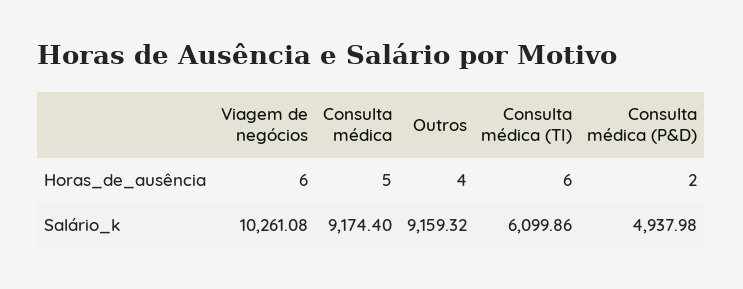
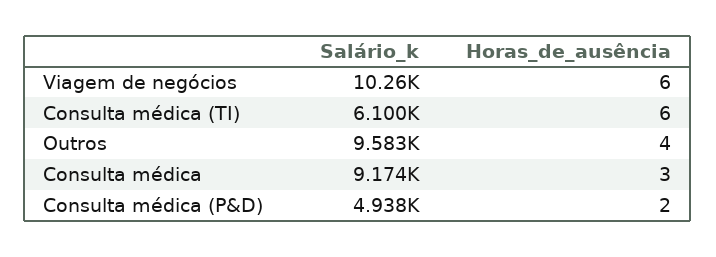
Consulta médica, Horas_de_ausência: 5 -> 3
Outros, Salário_k: 9159.32 -> 9583

